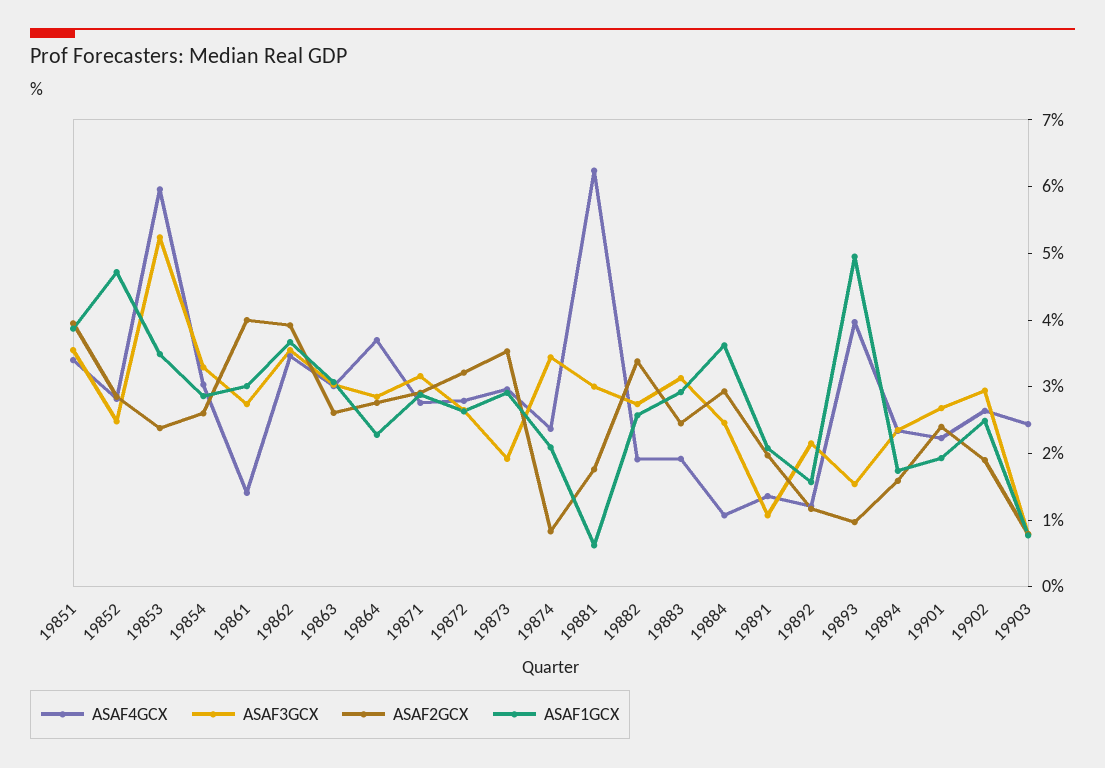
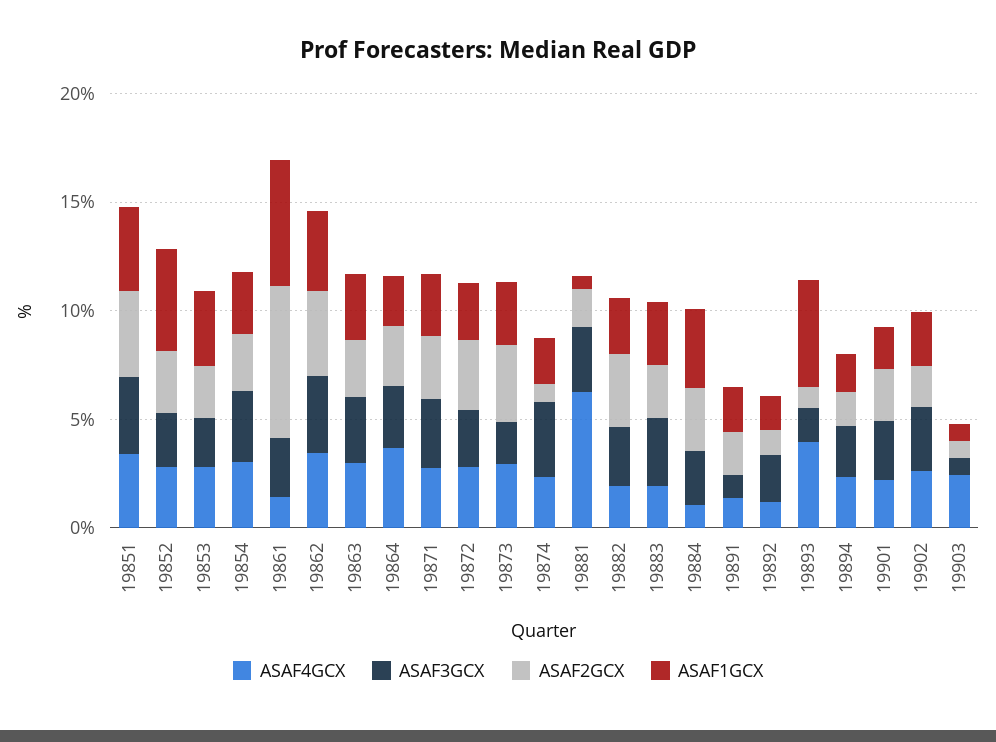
ASAF4GCX, 19853: 6 -> 3
ASAF3GCX, 19853: 5.2 -> 2
ASAF2GCX, 19861: 4 -> 7
ASAF1GCX, 19861: 3 -> 6

